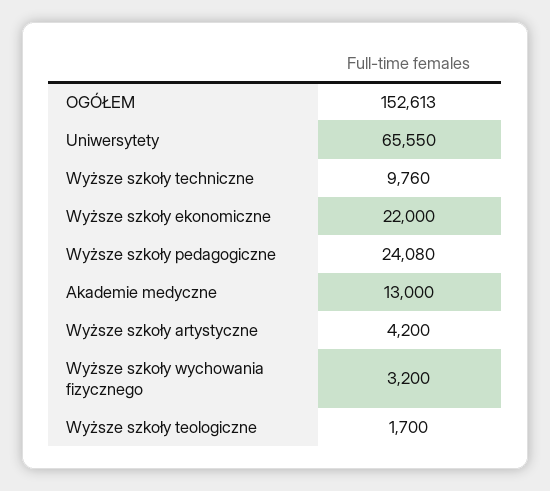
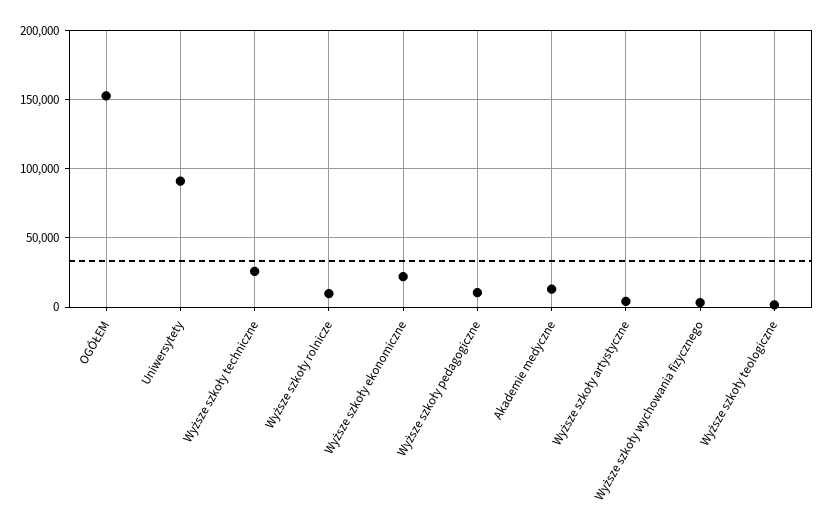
Uniwersytety: 65550 -> 90000
Wyższe szkoły techniczne: 9760 -> 25000
Wyższe szkoły pedagogiczne: 24080 -> 10000
Wyższe szkoły rolnicze: none -> 10000

